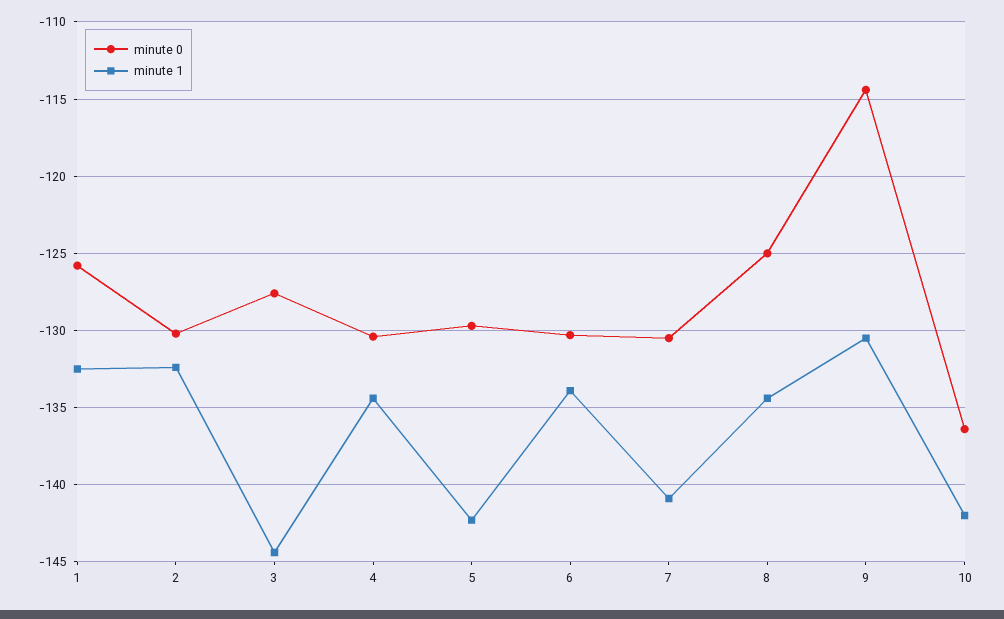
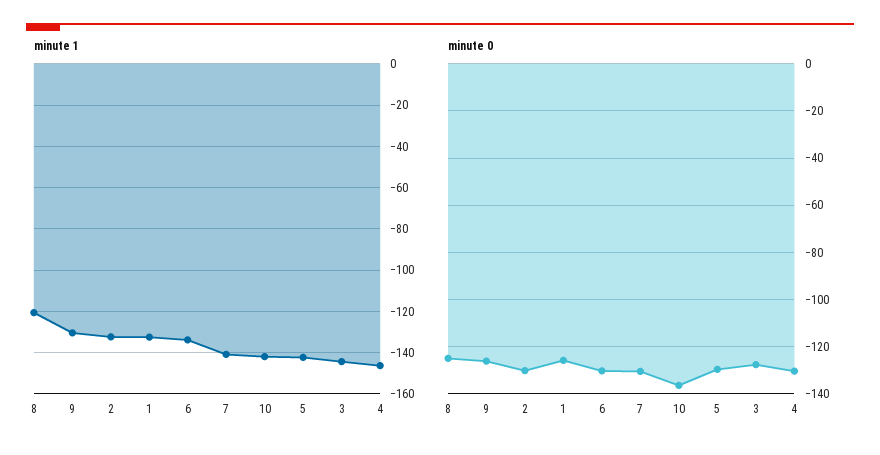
minute 1, 4: -134.5 -> -145
minute 1, 8: -134.5 -> -120
minute 0, 9: -114.5 -> -125

